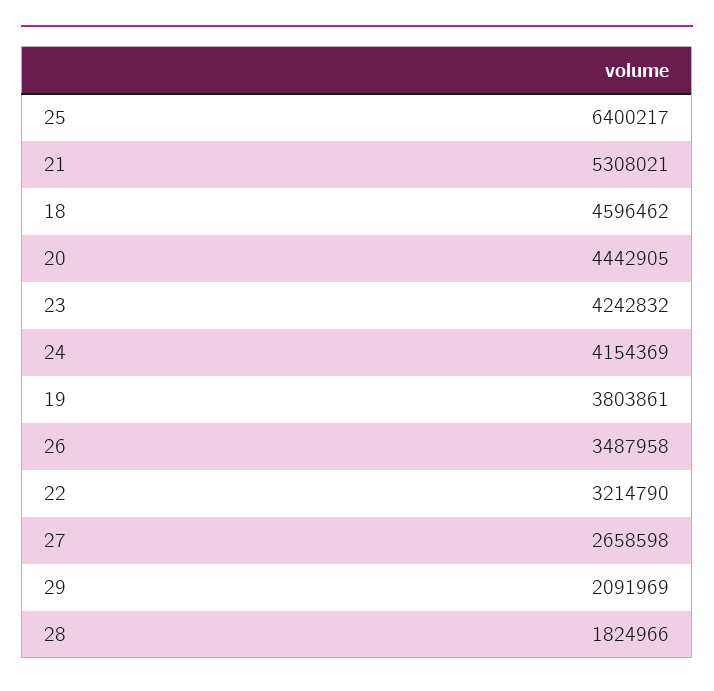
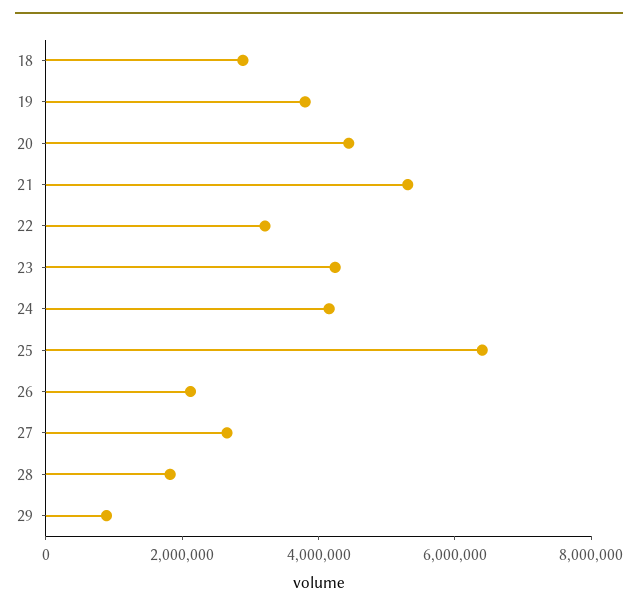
18: 4596462 -> 3000000
26: 3487958 -> 2000000
29: 2091969 -> 1000000

